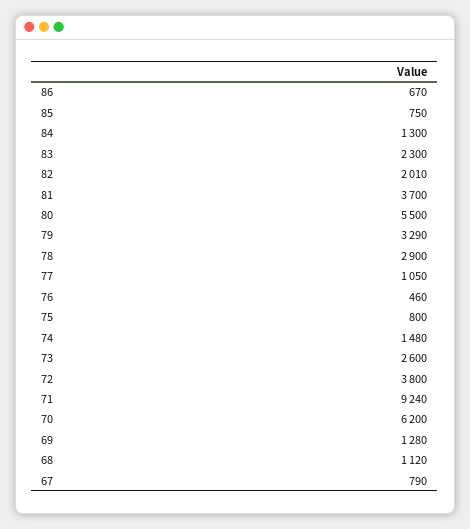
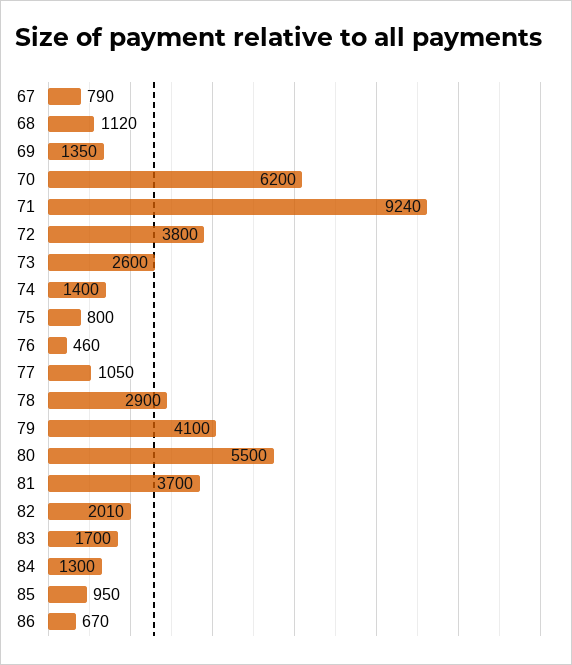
85: 750 -> 950
83: 2300 -> 1700
79: 3290 -> 4100
74: 1480 -> 1400
69: 1280 -> 1350

